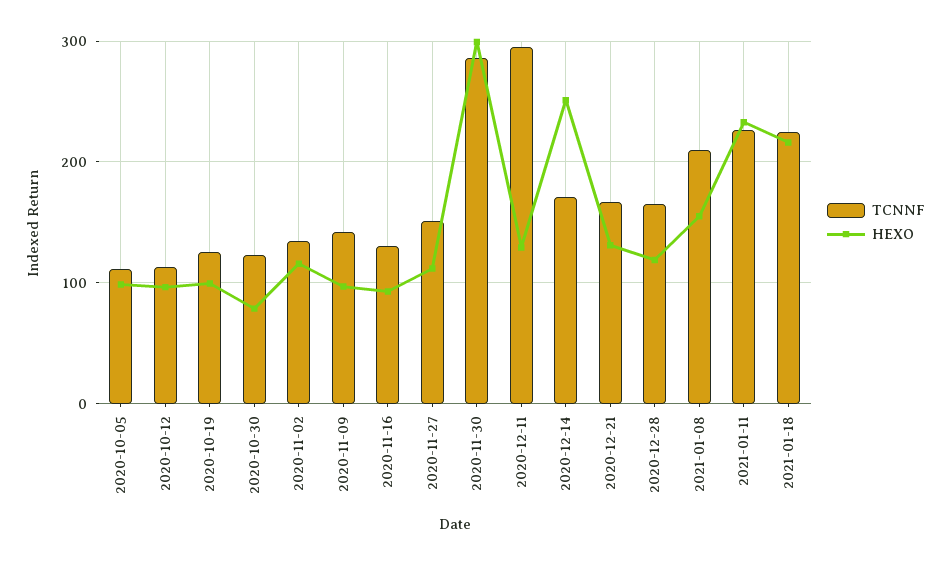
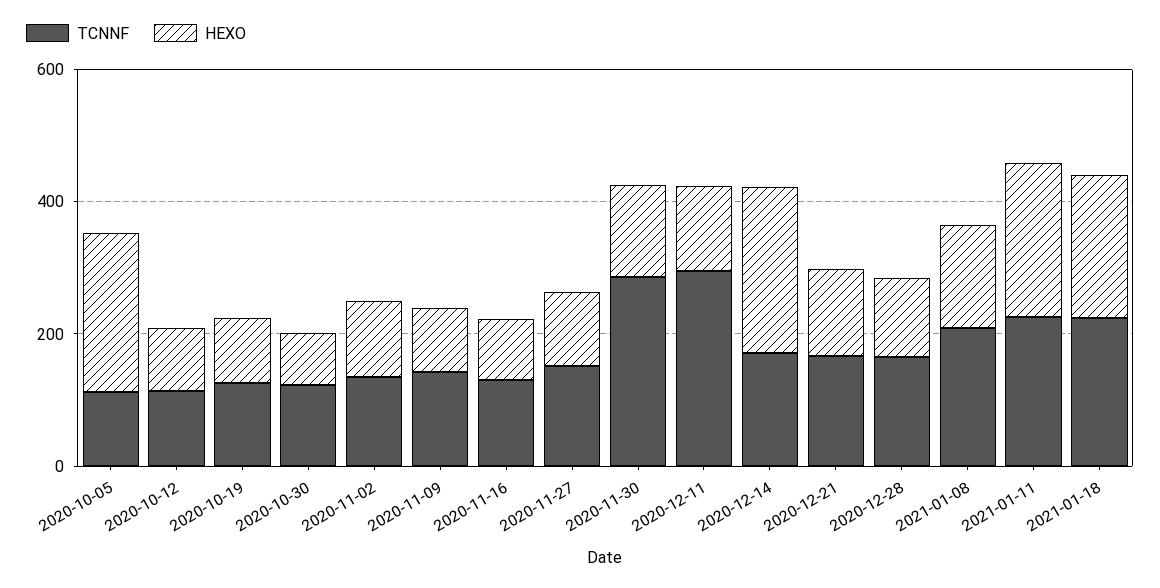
HEXO, 2020-10-05: 100 -> 250
HEXO, 2020-11-30: 300 -> 150

